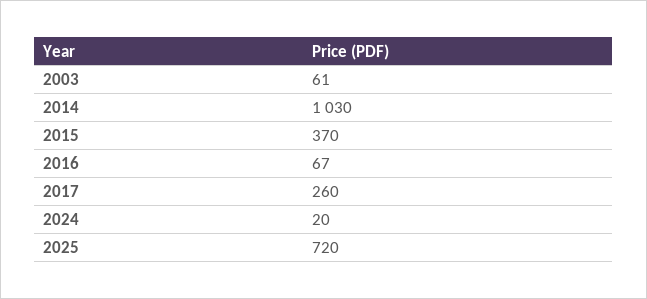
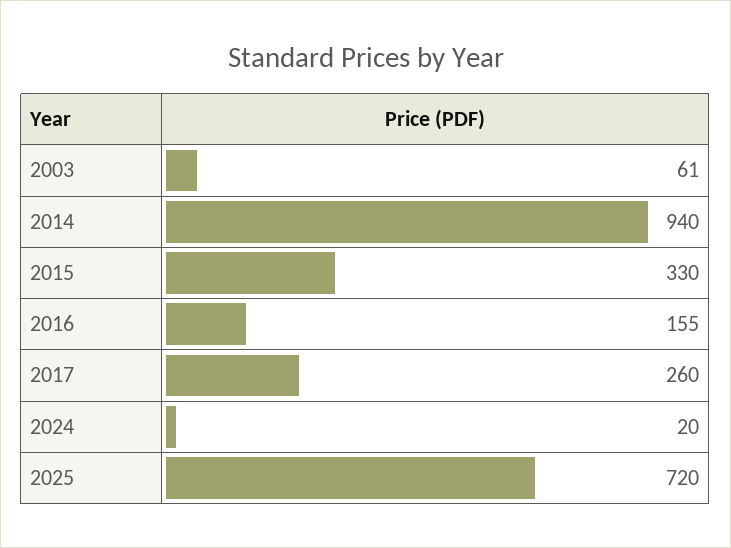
2014: 1030 -> 940
2015: 370 -> 330
2016: 67 -> 155

